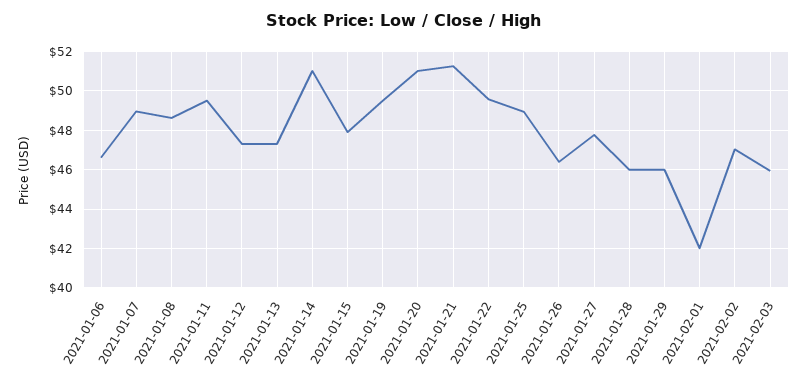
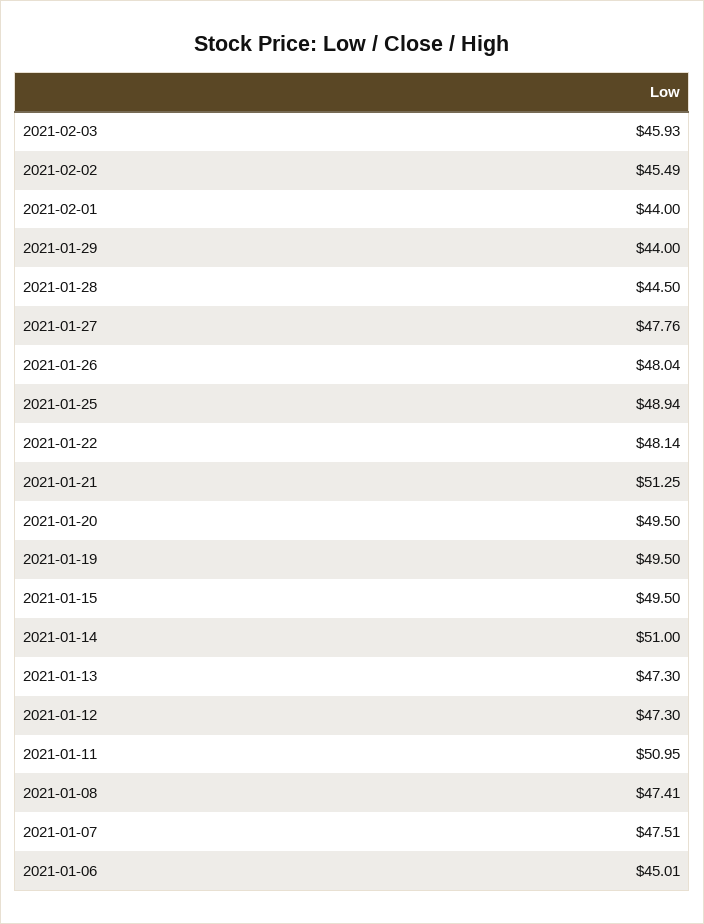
2021-01-06: 46.5 -> 45.01
2021-01-07: 49 -> 47.51
2021-01-08: 48.5 -> 47.41
2021-01-11: 49.5 -> 50.95
2021-01-15: 48 -> 49.5
2021-01-20: 51 -> 49.5
2021-01-22: 49.5 -> 48.14
2021-01-26: 46.5 -> 48.04
2021-01-28: 46 -> 44.5
2021-01-29: 46 -> 44
2021-02-01: 42 -> 44
2021-02-02: 47 -> 45.49

